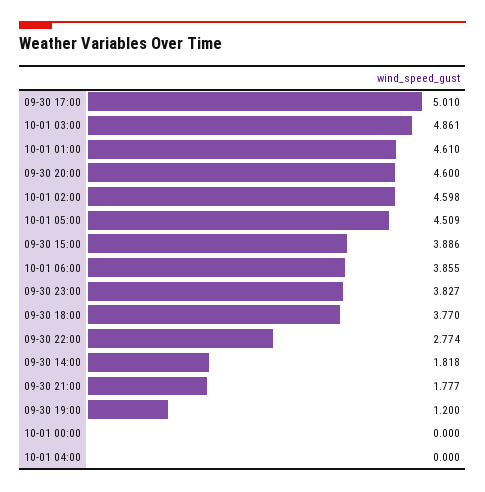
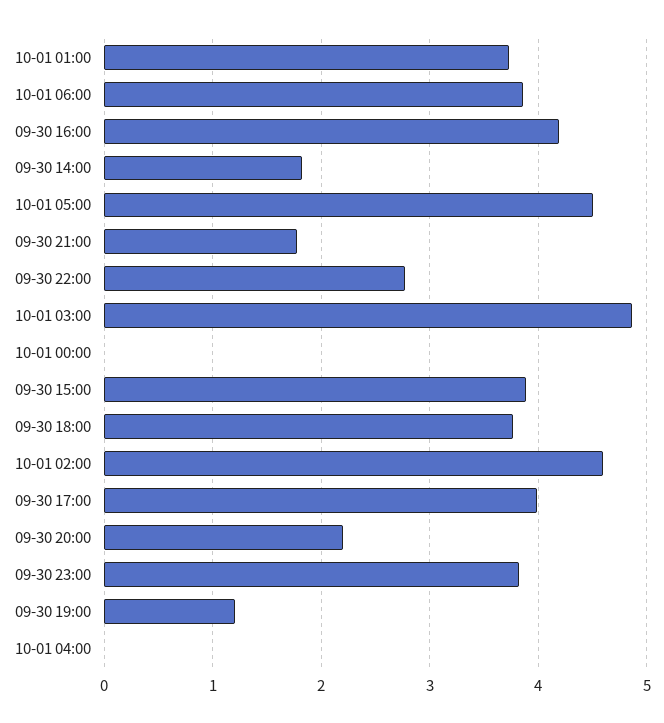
09-30 17:00: 5.01 -> 4
10-01 01:00: 4.61 -> 3.7
09-30 20:00: 4.6 -> 2.2
09-30 16:00: none -> 4.2

